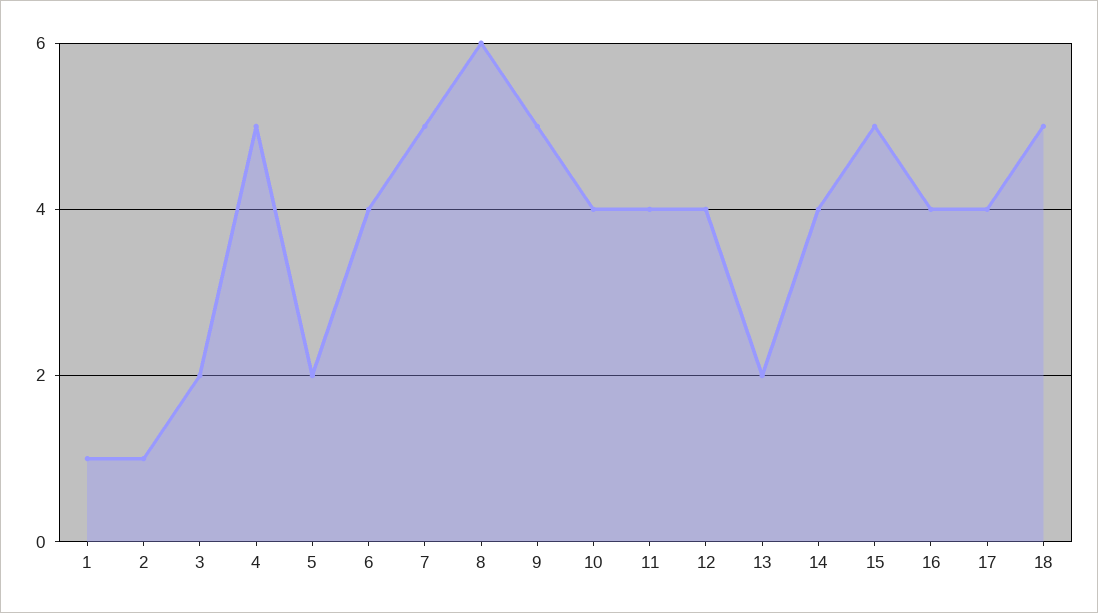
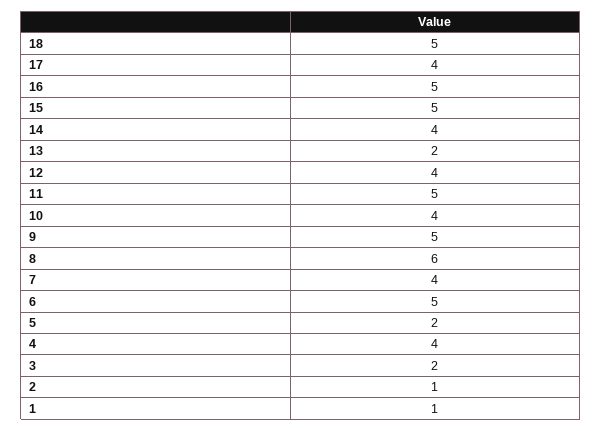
4: 5 -> 4
6: 4 -> 5
7: 5 -> 4
11: 4 -> 5
16: 4 -> 5

